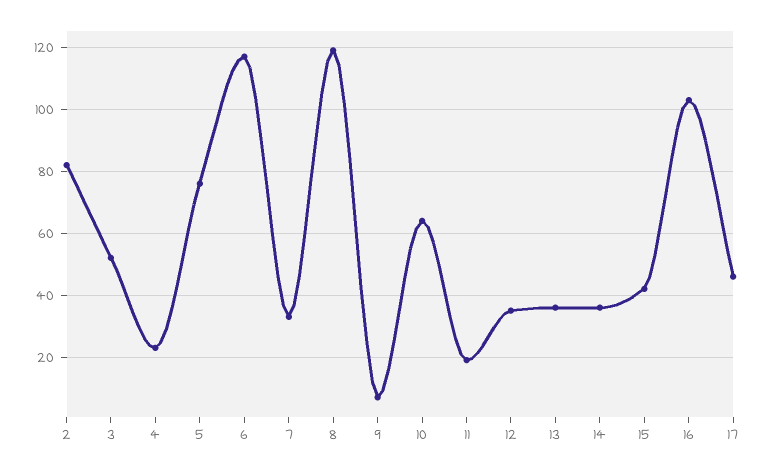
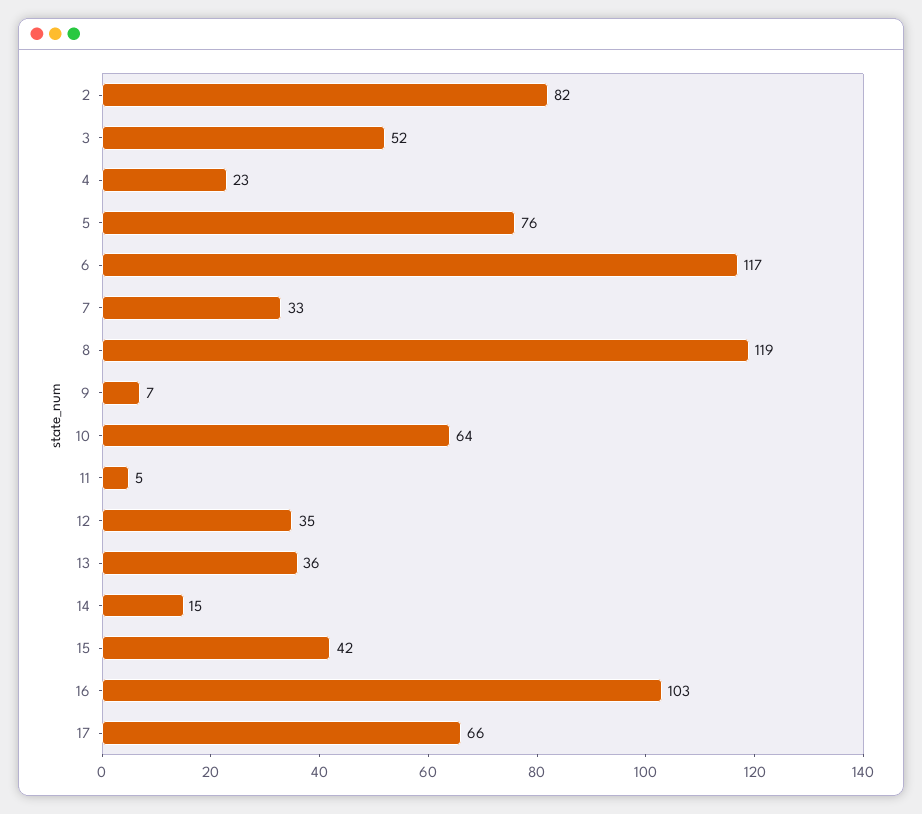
11: 20 -> 5
14: 35 -> 15
17: 45 -> 66

